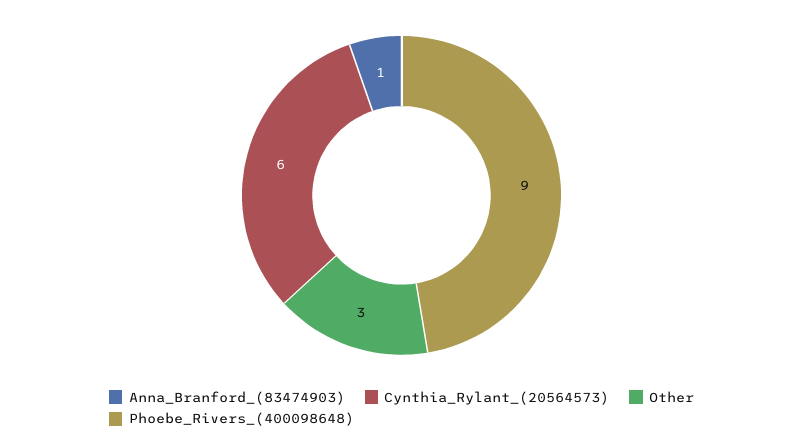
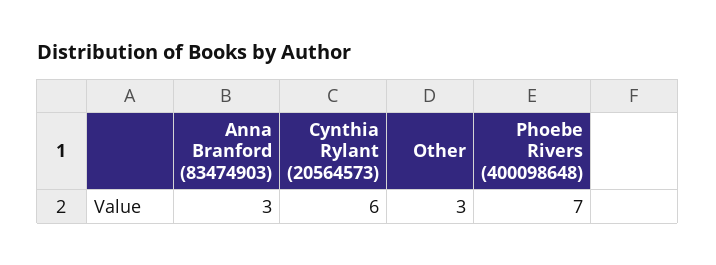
Anna_Branford_(83474903): 1 -> 3
Phoebe_Rivers_(400098648): 9 -> 7

